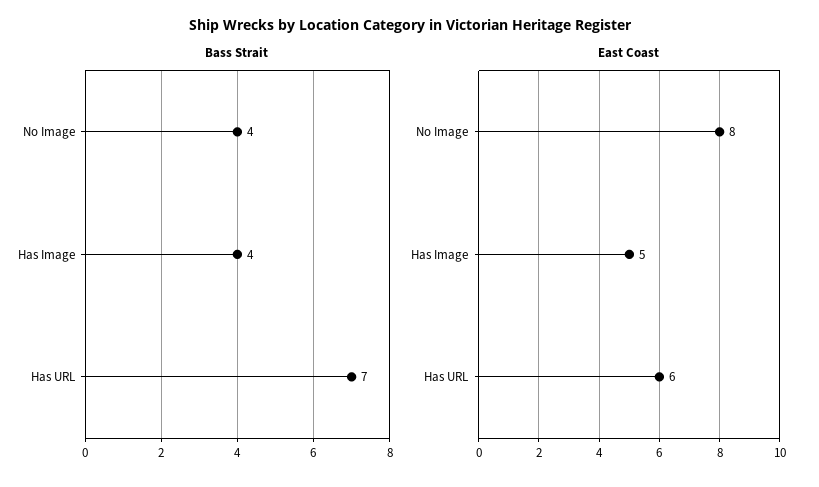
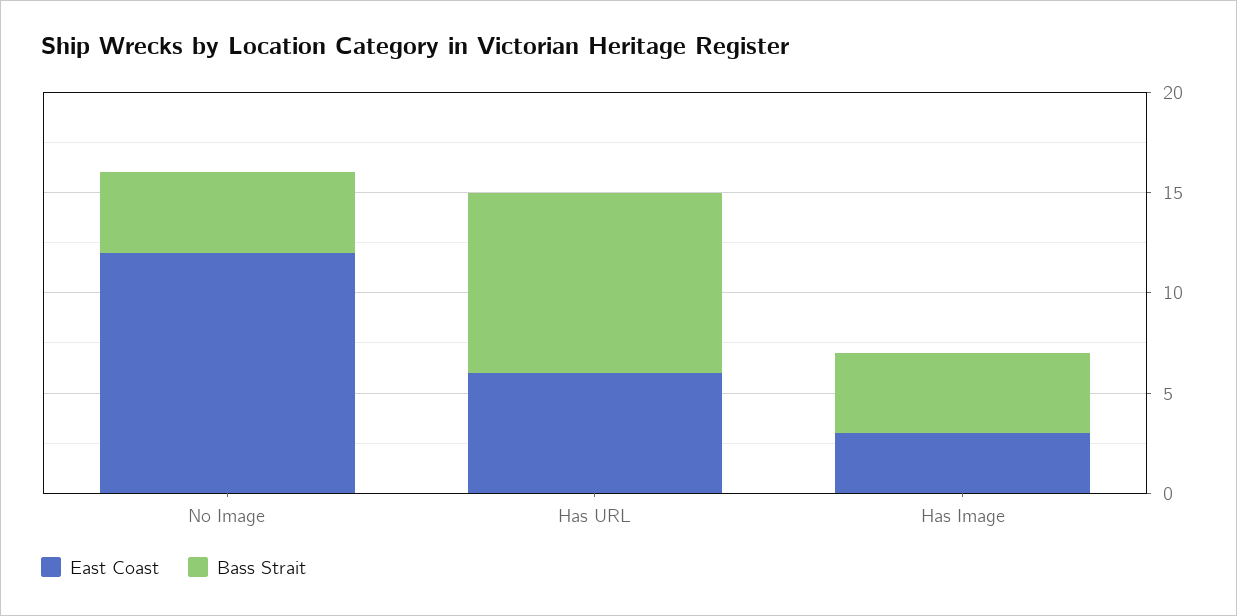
Bass Strait, Has URL: 7 -> 9
East Coast, No Image: 8 -> 12
East Coast, Has Image: 5 -> 3

